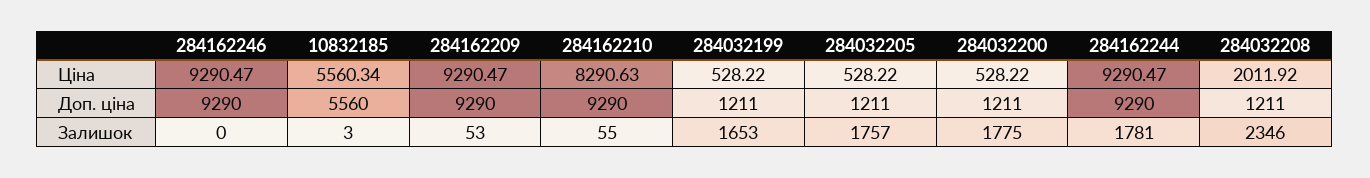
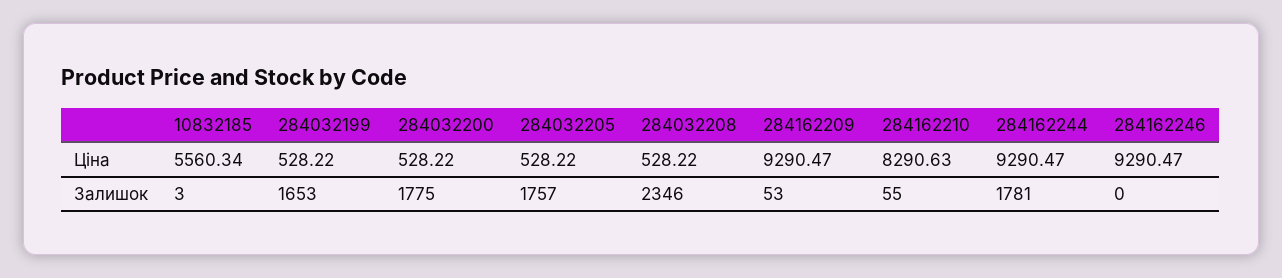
284032208, Ціна: 2011.92 -> 528.22
284162246, Доп. ціна: 9290 -> none
10832185, Доп. ціна: 5560 -> none
284162209, Доп. ціна: 9290 -> none
284162210, Доп. ціна: 9290 -> none
284032199, Доп. ціна: 1211 -> none
284032205, Доп. ціна: 1211 -> none
284032200, Доп. ціна: 1211 -> none
284162244, Доп. ціна: 9290 -> none
284032208, Доп. ціна: 1211 -> none

